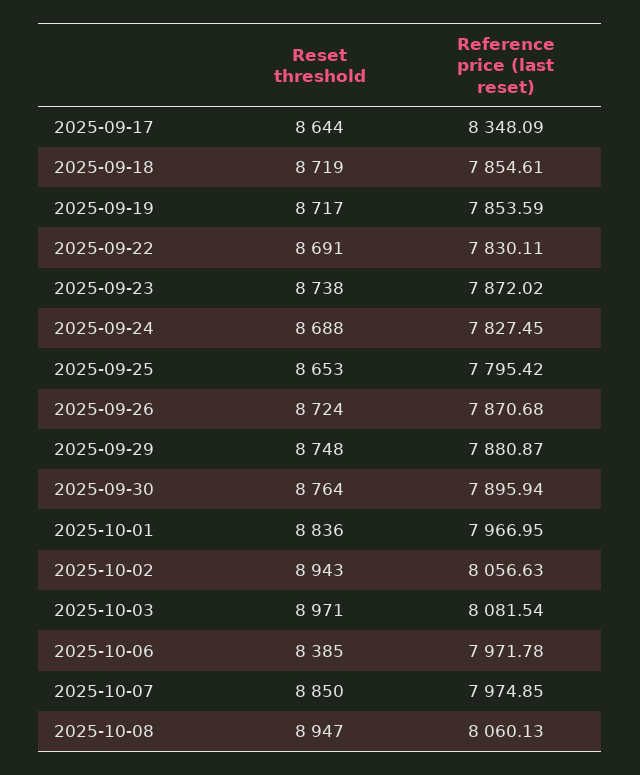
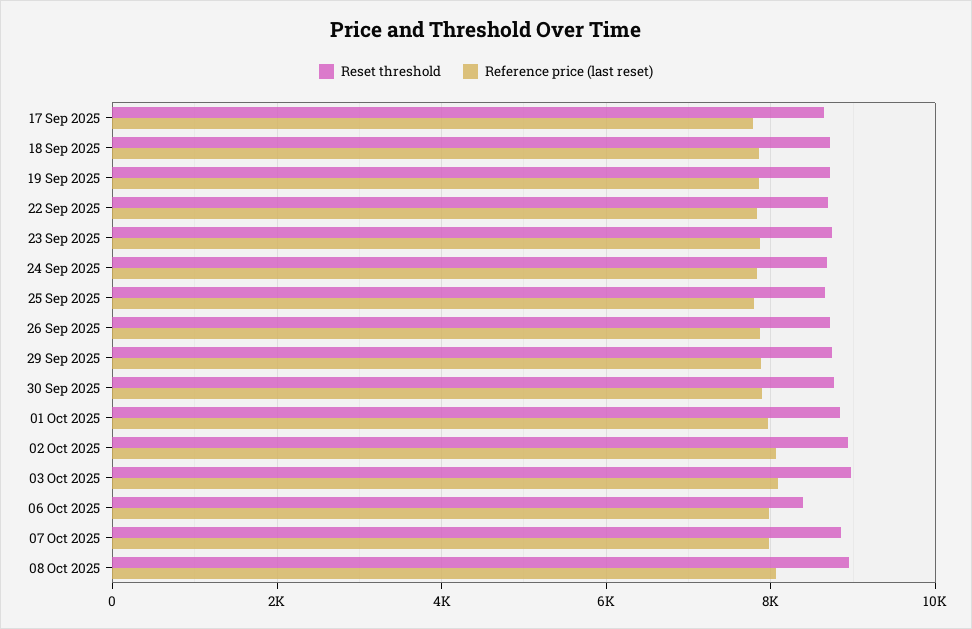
Reference price (last reset), 2025-09-17: 8348.09 -> 7800

